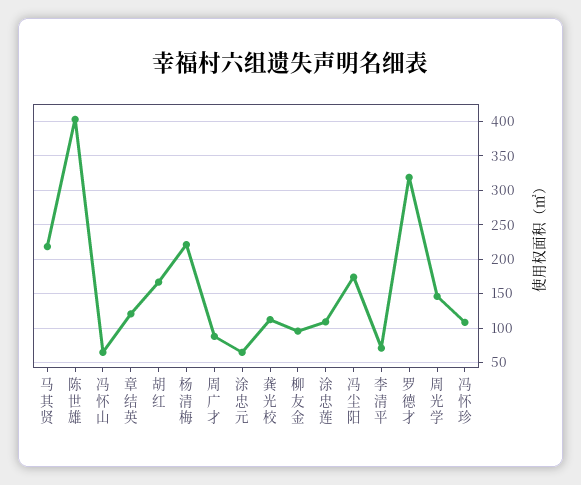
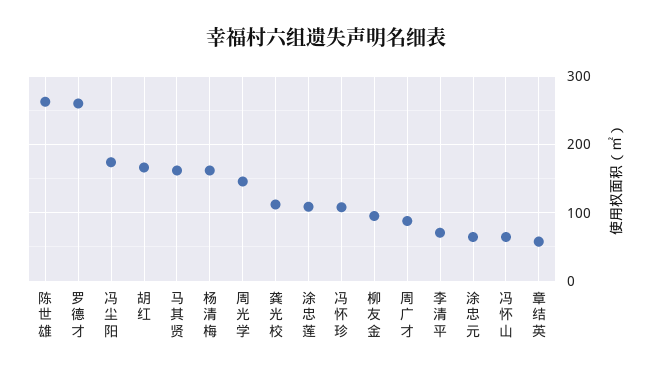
马其贤: 220 -> 160
陈世雄: 400 -> 260
章结英: 120 -> 60
杨清梅: 220 -> 160
罗德才: 320 -> 260

